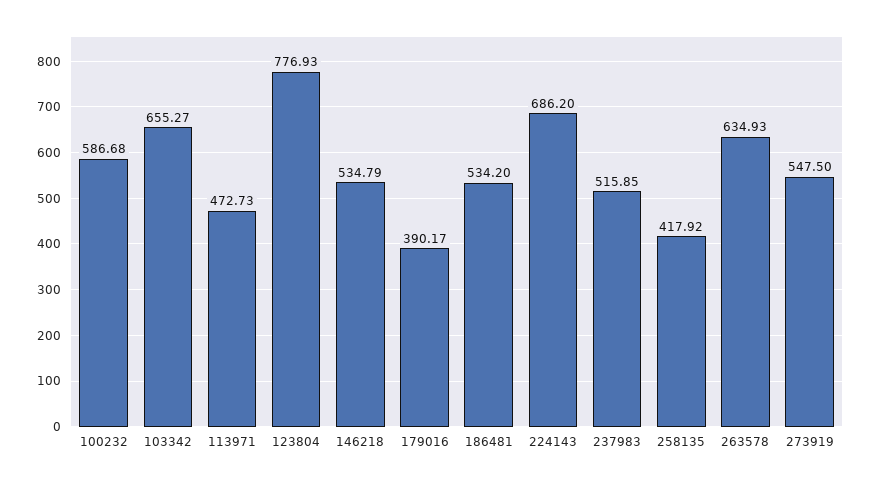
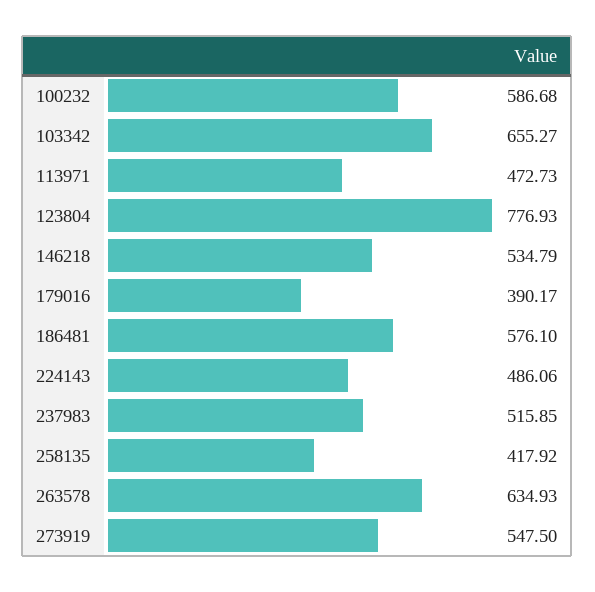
186481: 534.2 -> 576.1
224143: 686.2 -> 486.06

